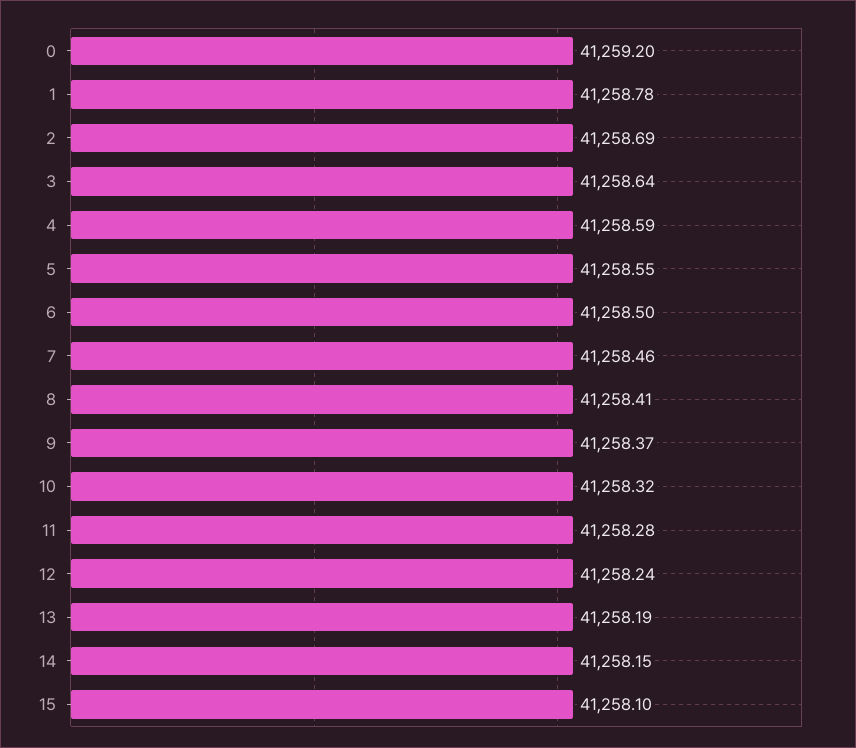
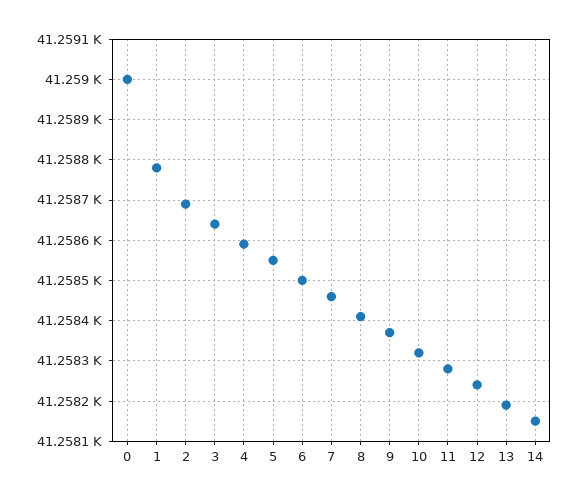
0: 41259.2 -> 41259
15: 41258.1 -> none

